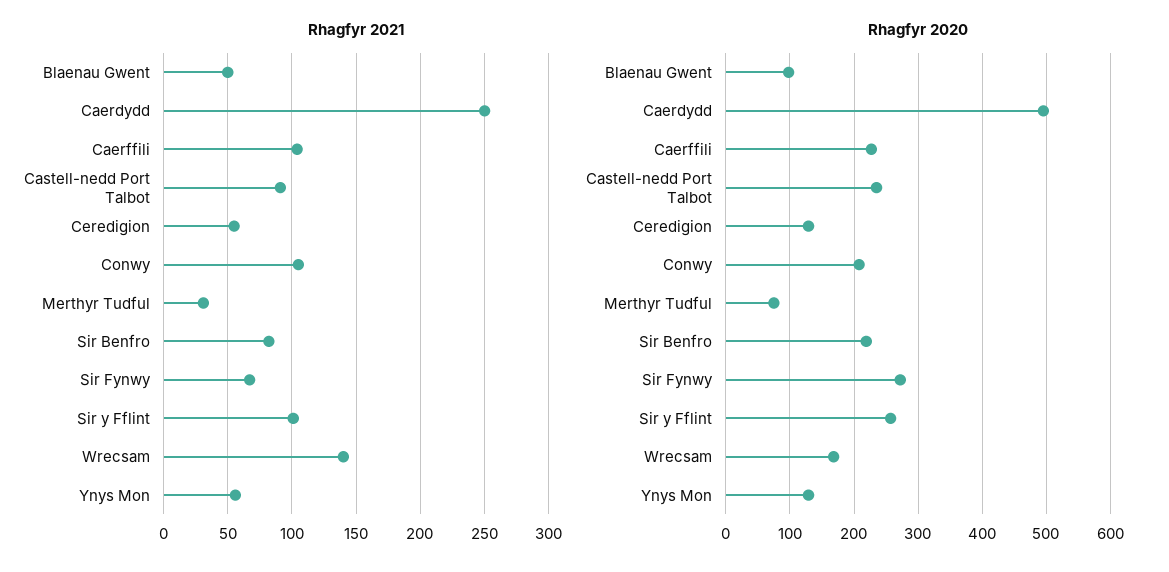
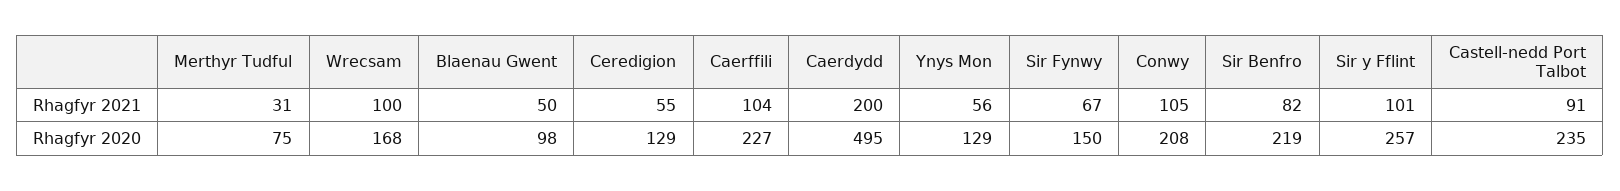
Rhagfyr 2021, Caerdydd: 250 -> 200
Rhagfyr 2021, Wrecsam: 140 -> 100
Rhagfyr 2020, Sir Fynwy: 270 -> 150

